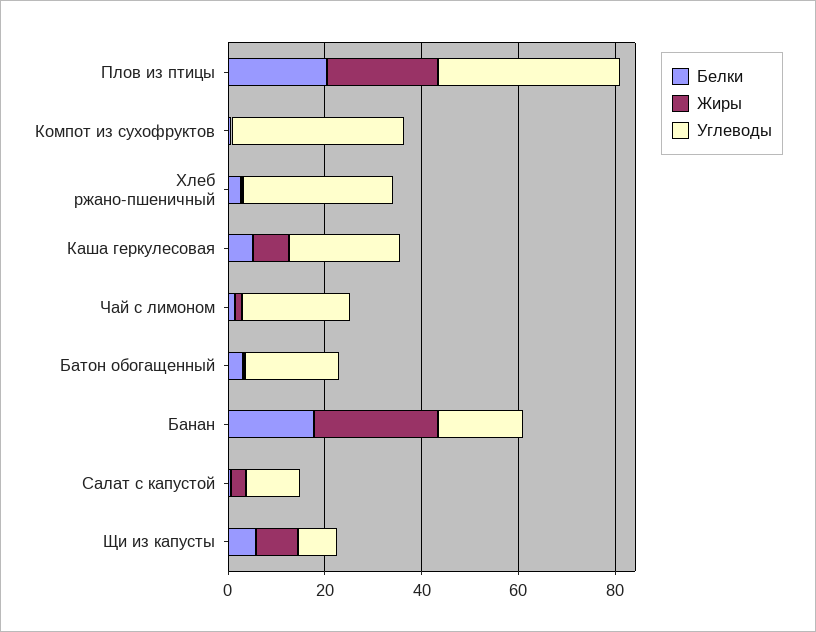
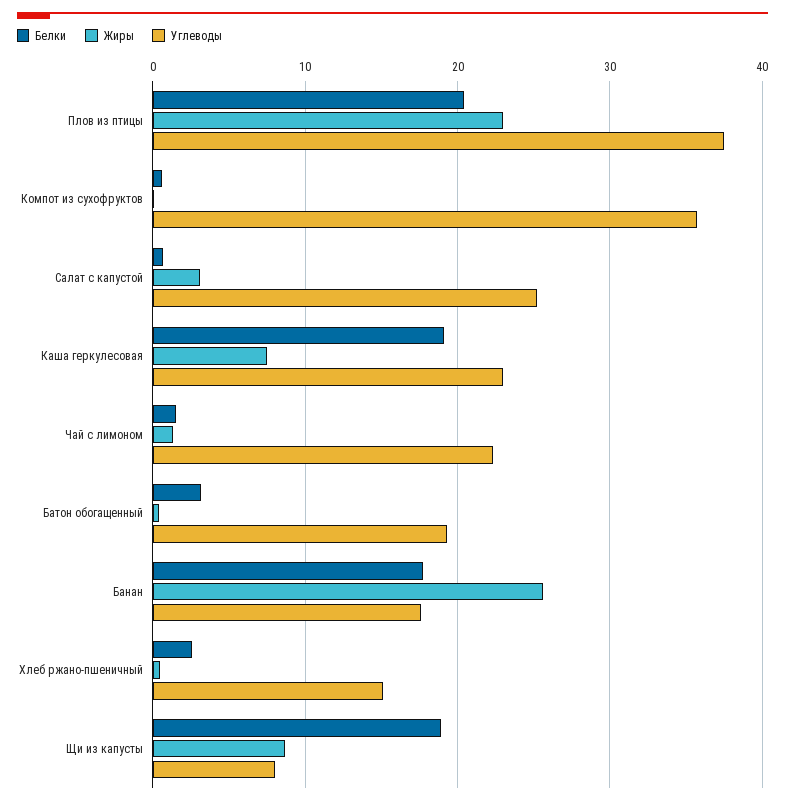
Углеводы, Хлеб ржано-пшеничный: 30 -> 15
Белки, Каша геркулесовая: 5 -> 19
Углеводы, Салат с капустой: 10 -> 25
Белки, Щи из капусты: 5 -> 19

